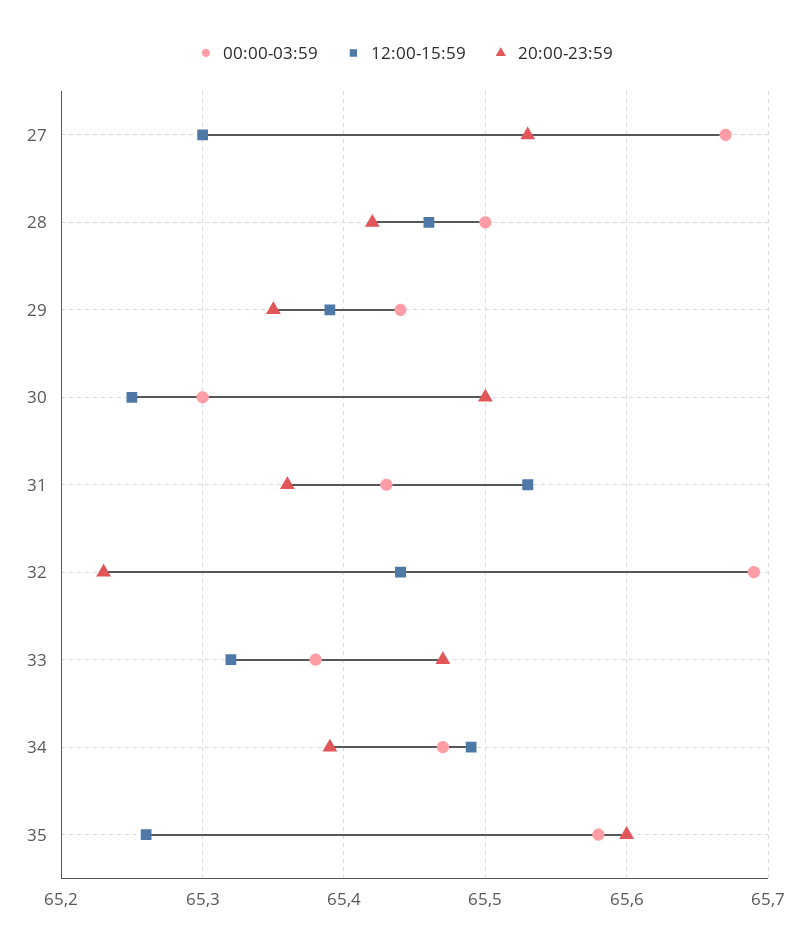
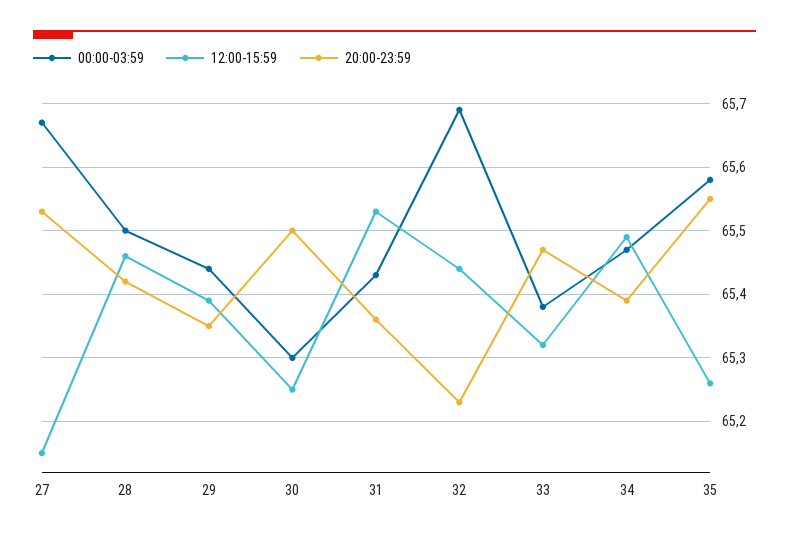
12:00-15:59, 27: 65.3 -> 65.15
20:00-23:59, 35: 65.6 -> 65.55

